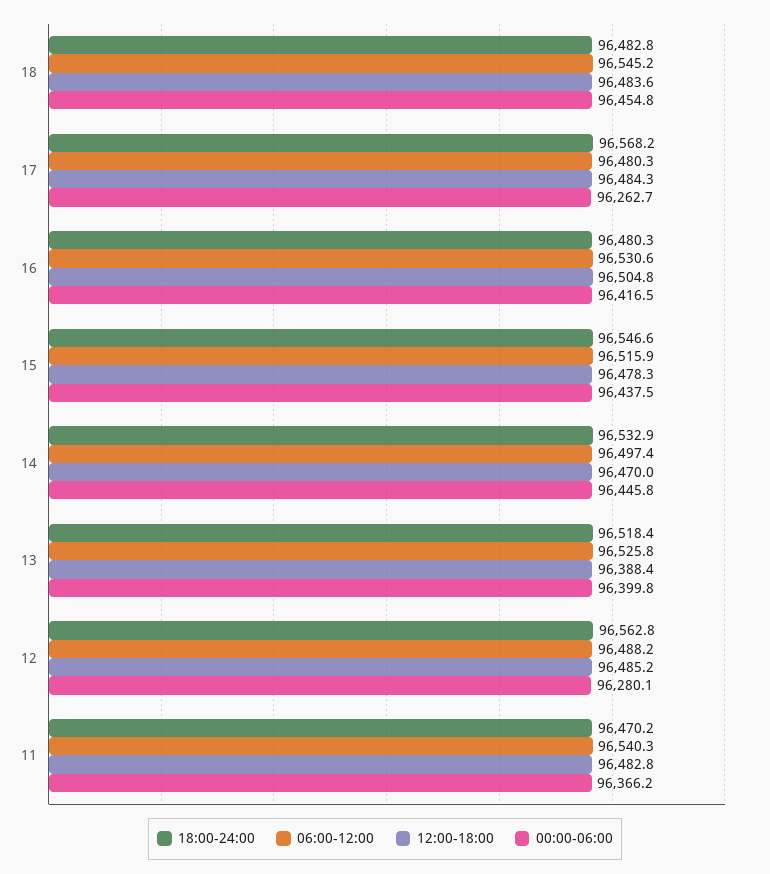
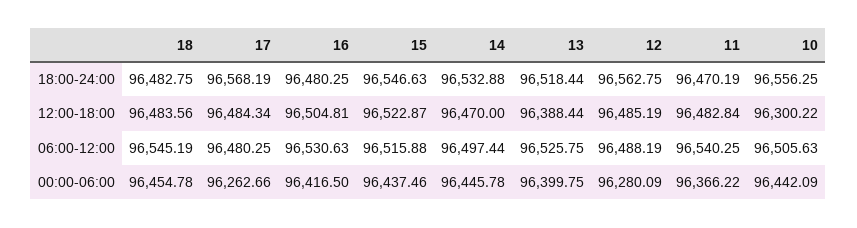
12:00-18:00, 15: 96478.3 -> 96522.87
18:00-24:00, 10: none -> 96556.25
12:00-18:00, 10: none -> 96300.22
06:00-12:00, 10: none -> 96505.63
00:00-06:00, 10: none -> 96442.09

